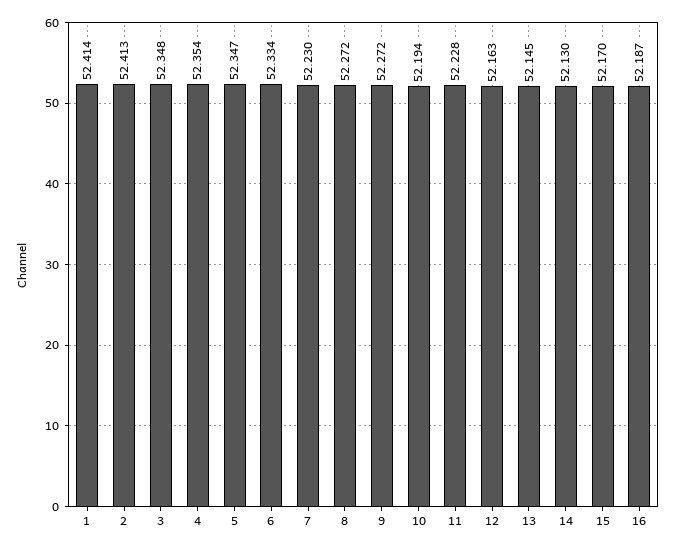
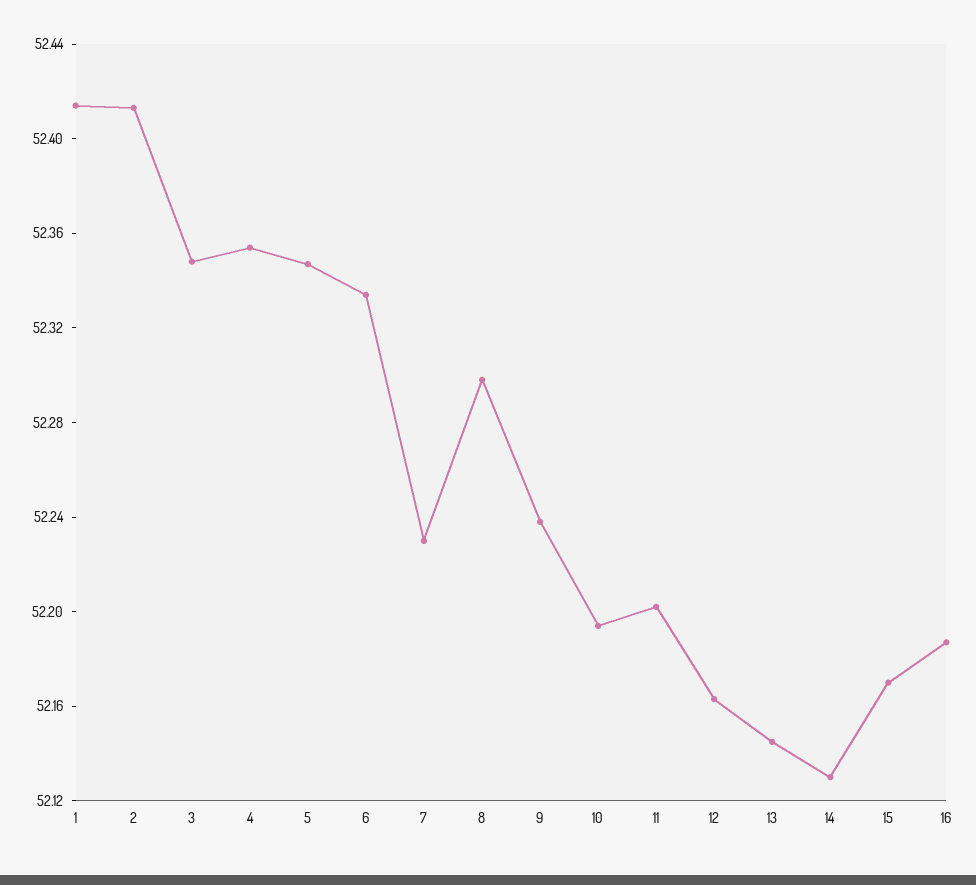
8: 52.272 -> 52.3
9: 52.272 -> 52.24
11: 52.228 -> 52.2

